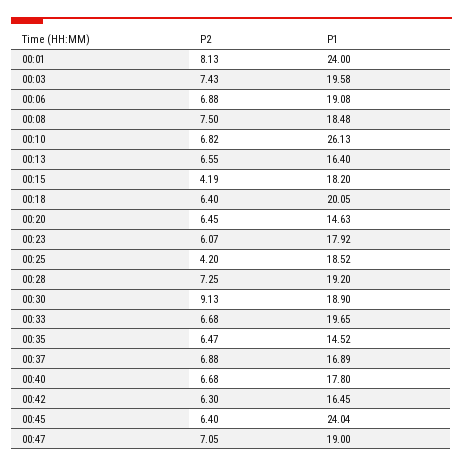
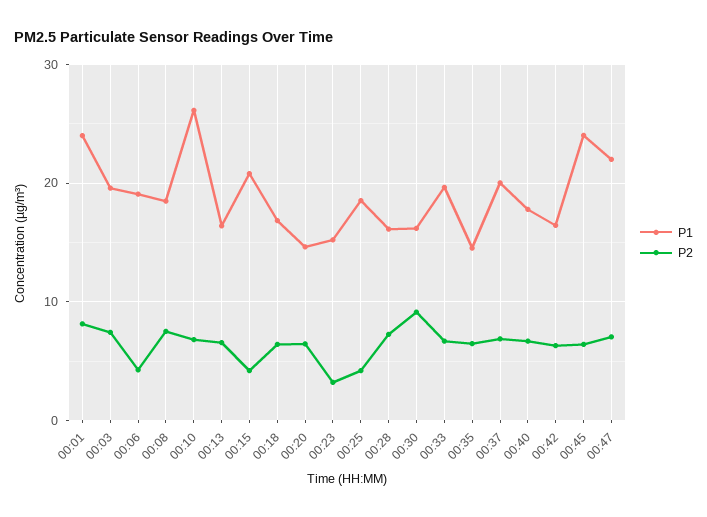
P2, 00:06: 6.88 -> 4
P1, 00:15: 18.2 -> 21
P1, 00:18: 20.05 -> 17
P2, 00:23: 6.07 -> 3
P1, 00:23: 17.92 -> 15
P1, 00:28: 19.2 -> 16
P1, 00:30: 18.9 -> 16
P1, 00:37: 16.89 -> 20
P1, 00:47: 19 -> 22

